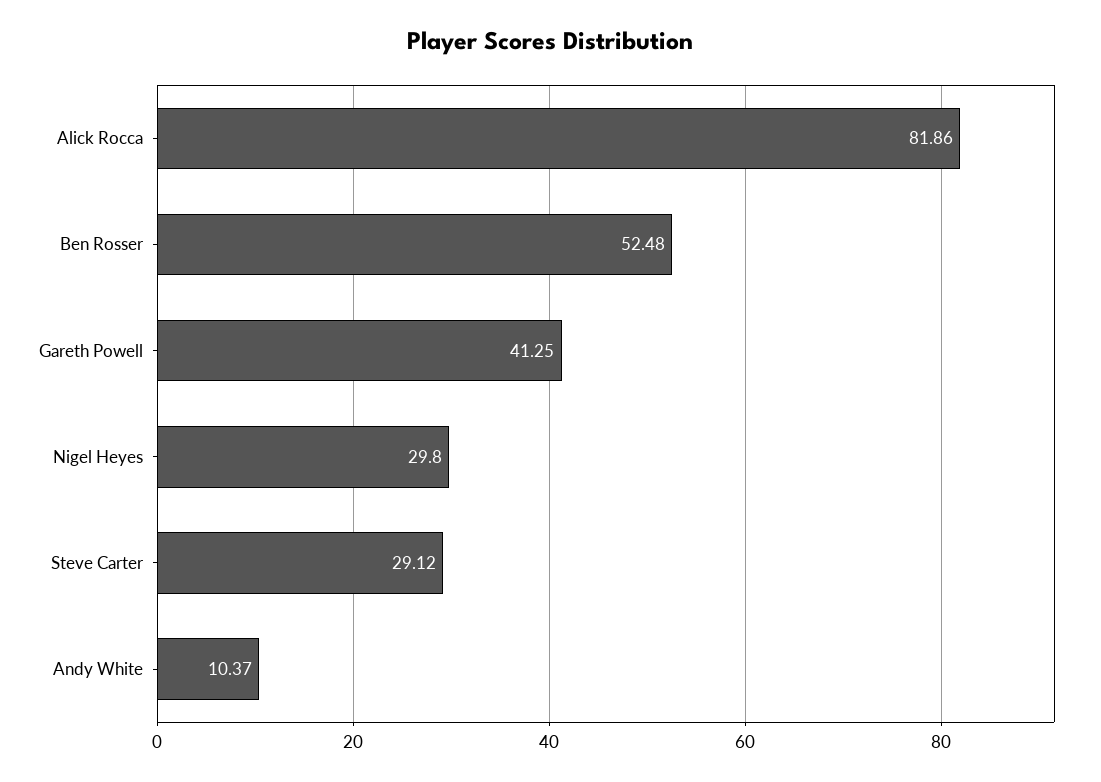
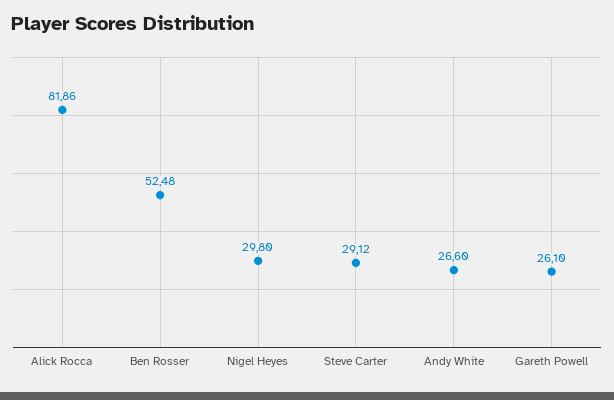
Gareth Powell: 41.25 -> 26.1
Andy White: 10.37 -> 26.6

